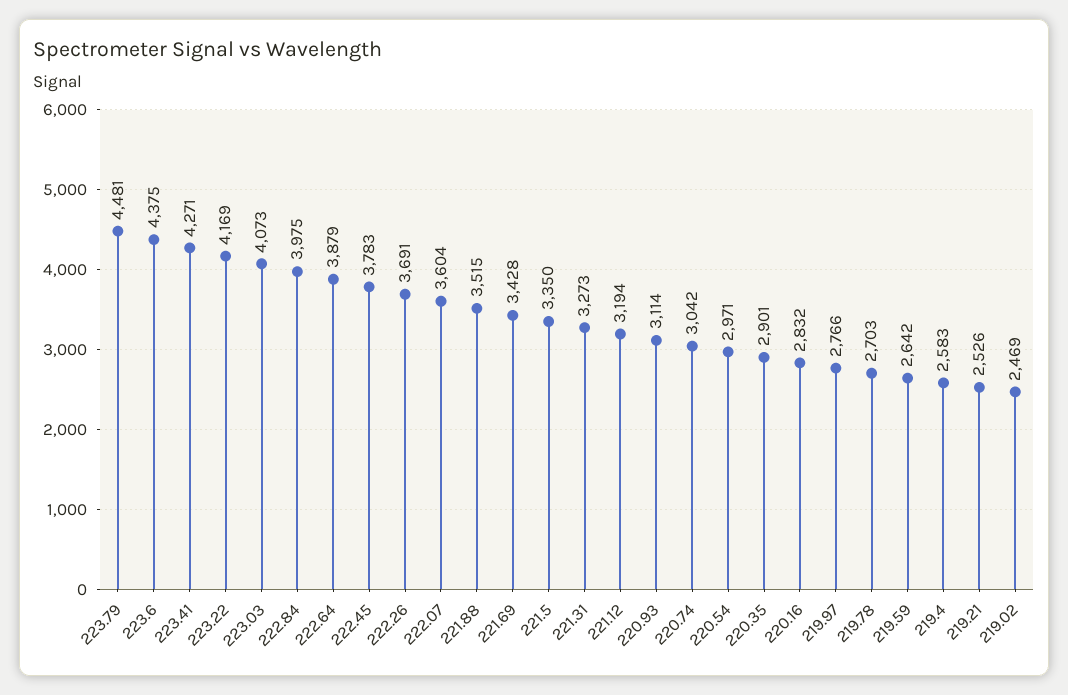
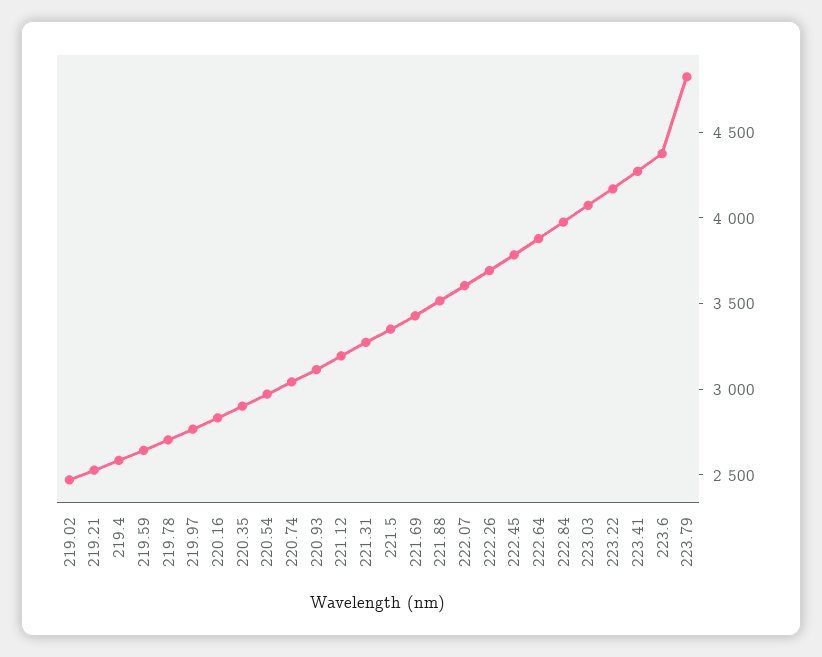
223.79: 4481 -> 4800

